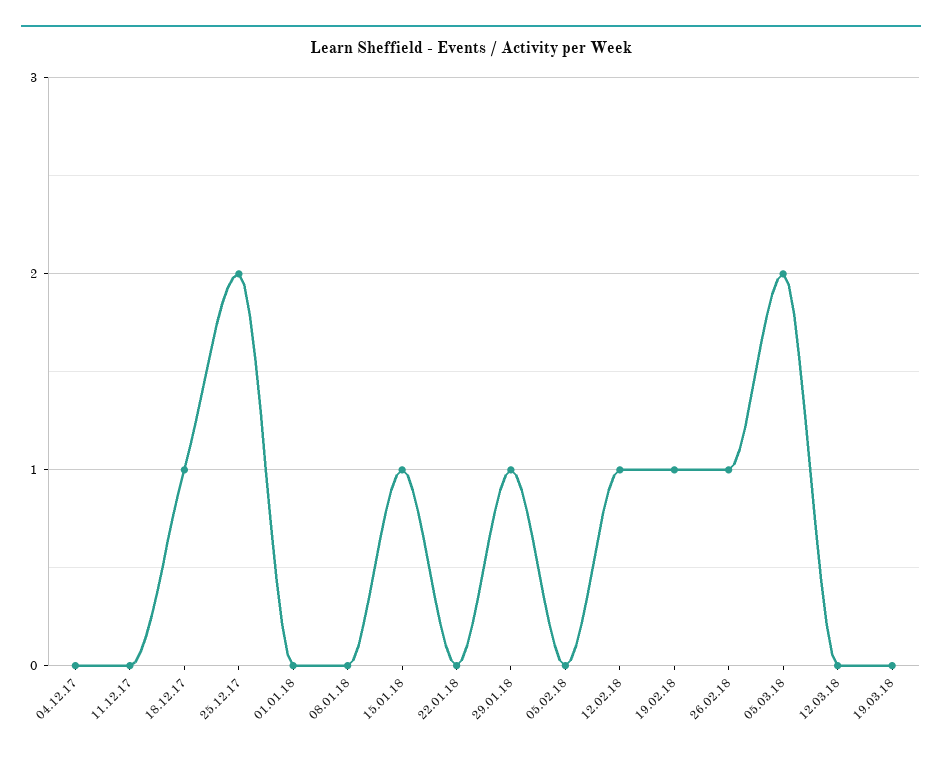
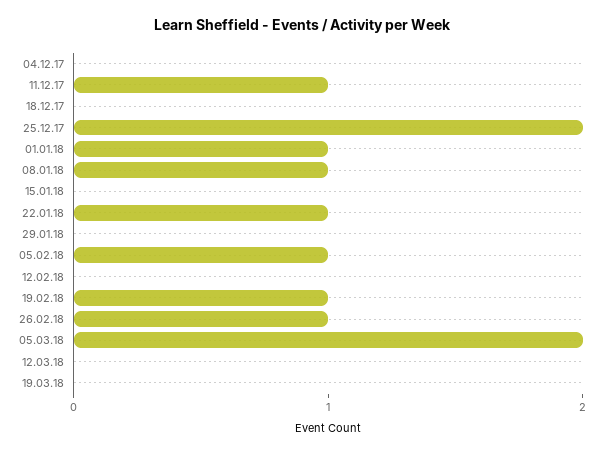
11.12.17: 0 -> 1
18.12.17: 1 -> 0
01.01.18: 0 -> 1
08.01.18: 0 -> 1
15.01.18: 1 -> 0
22.01.18: 0 -> 1
29.01.18: 1 -> 0
05.02.18: 0 -> 1
12.02.18: 1 -> 0

